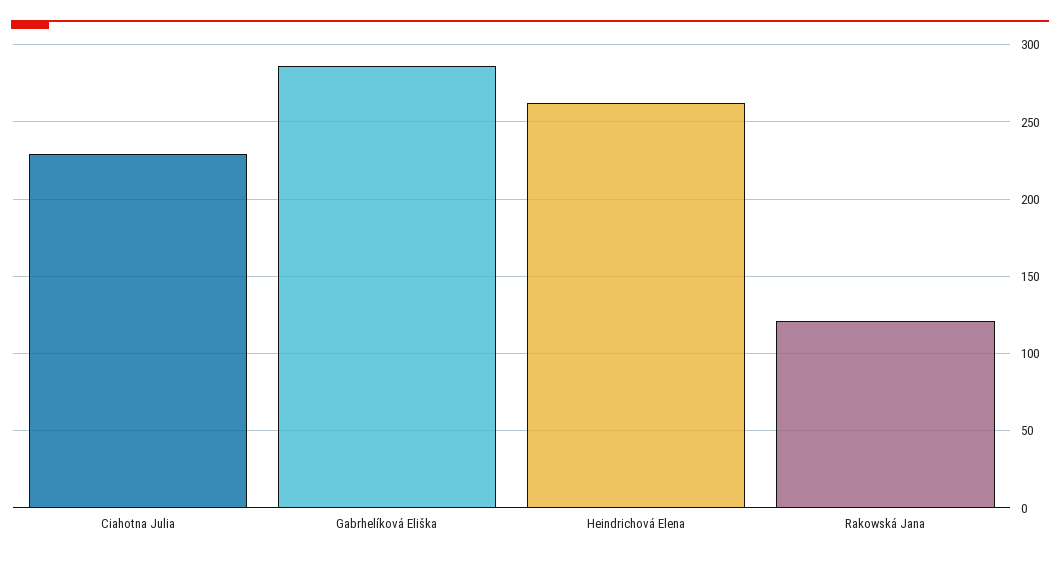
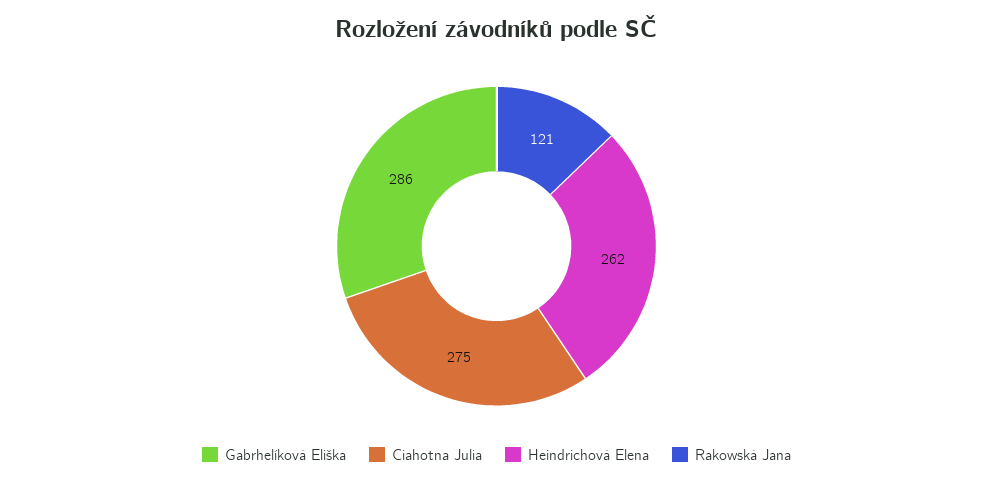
Ciahotna Julia: 230 -> 275

